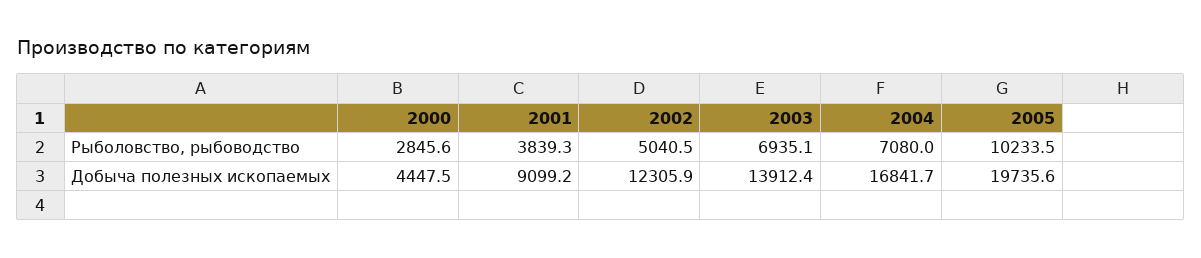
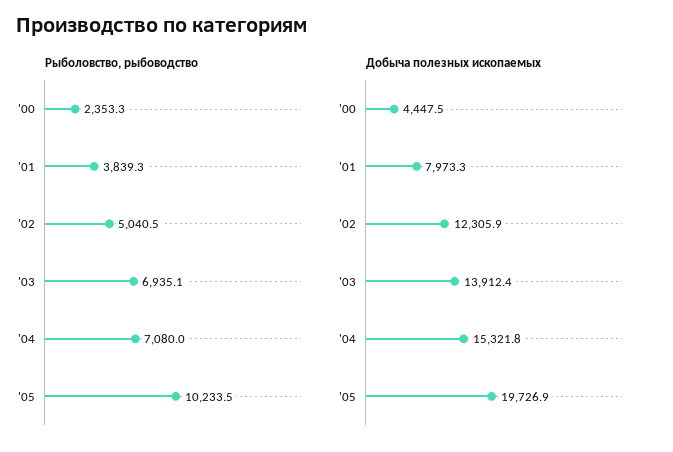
Рыболовство, рыбоводство, 2000: 2845.6 -> 2353.3
Добыча полезных ископаемых, 2001: 9099.2 -> 7973.3
Добыча полезных ископаемых, 2004: 16841.7 -> 15321.8
Добыча полезных ископаемых, 2005: 19735.6 -> 19726.9

